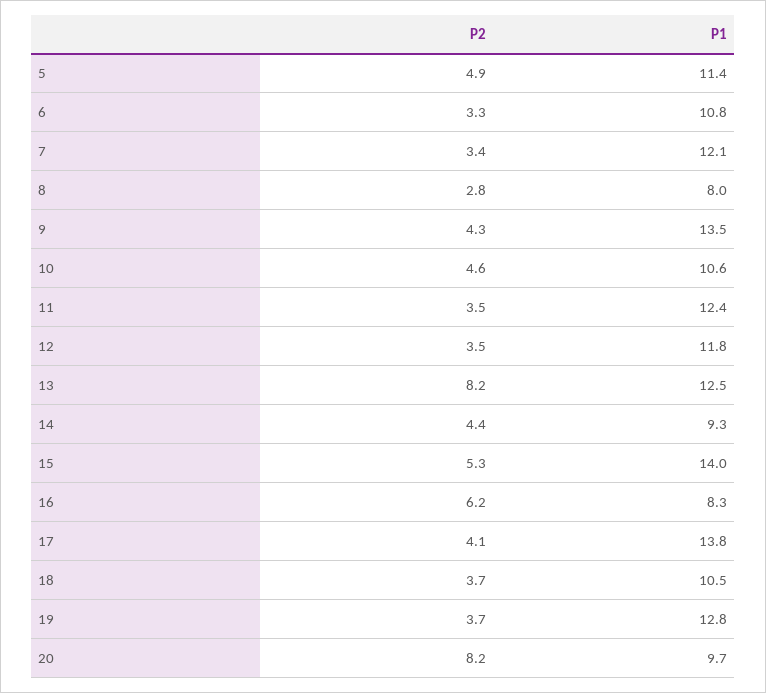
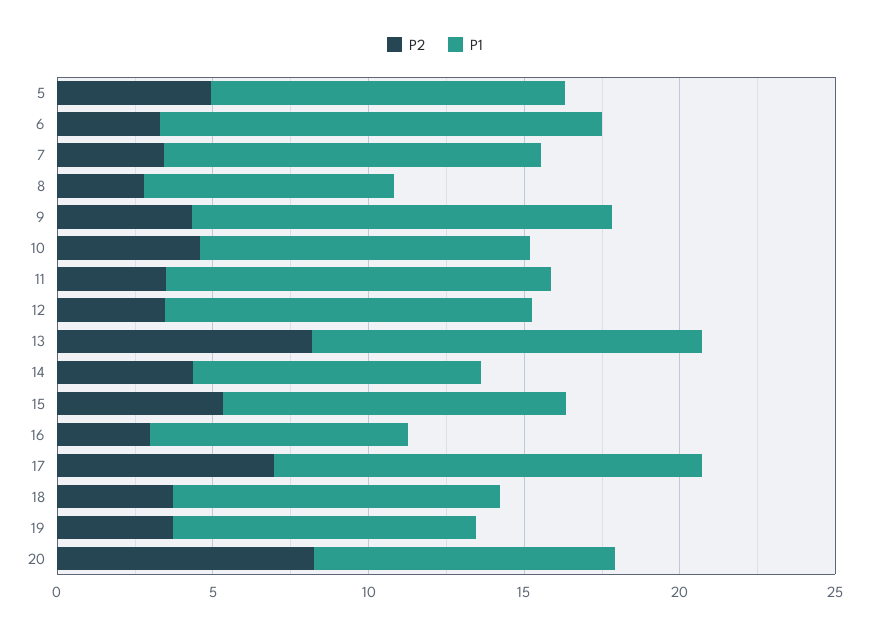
P1, 6: 10.8 -> 14
P1, 15: 14 -> 11
P2, 16: 6.2 -> 3
P2, 17: 4.1 -> 7
P1, 19: 12.8 -> 10

